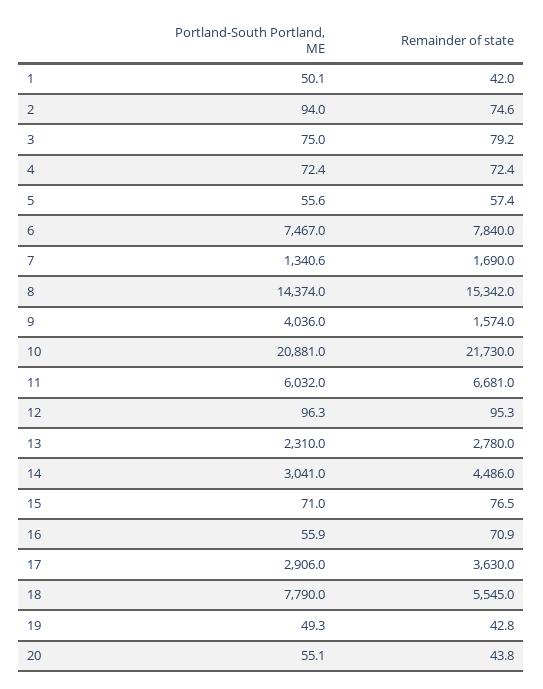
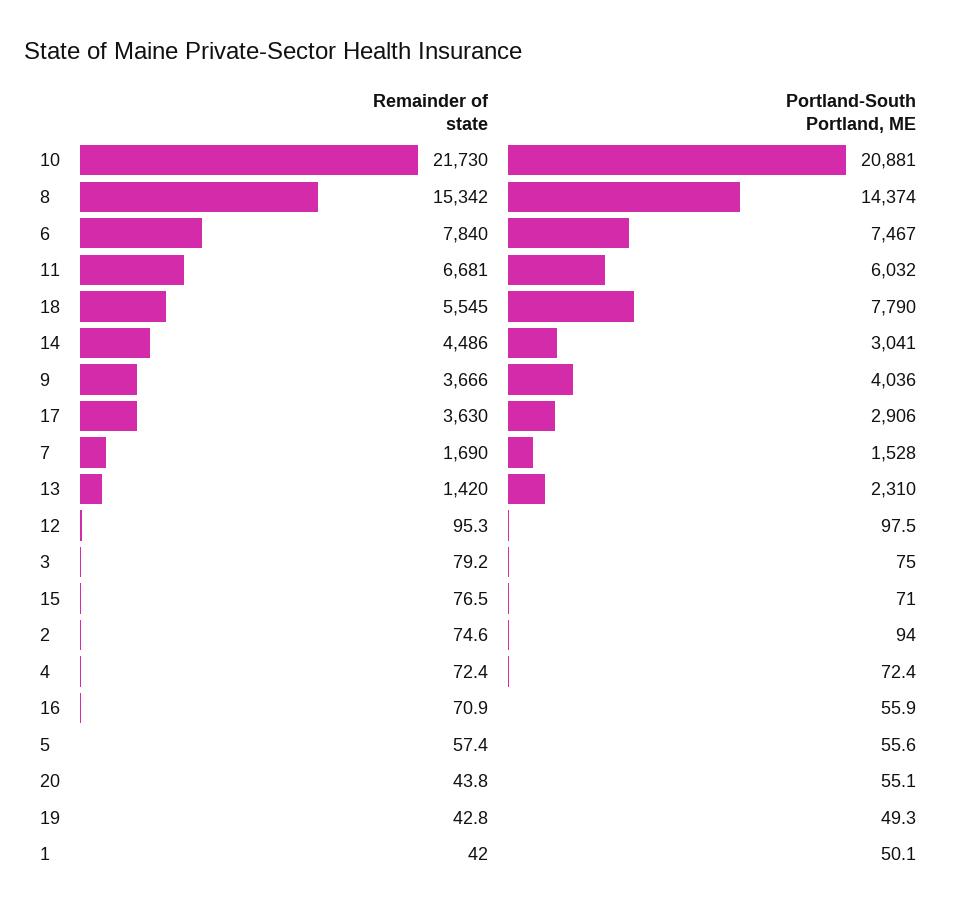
Portland-South Portland, ME, 7: 1340.6 -> 1528
Remainder of state, 9: 1574 -> 3666
Portland-South Portland, ME, 12: 96.3 -> 97.5
Remainder of state, 13: 2780 -> 1420

